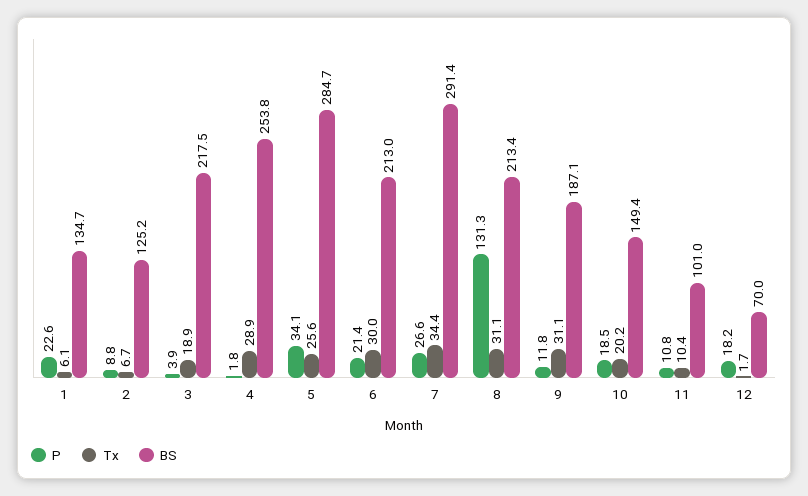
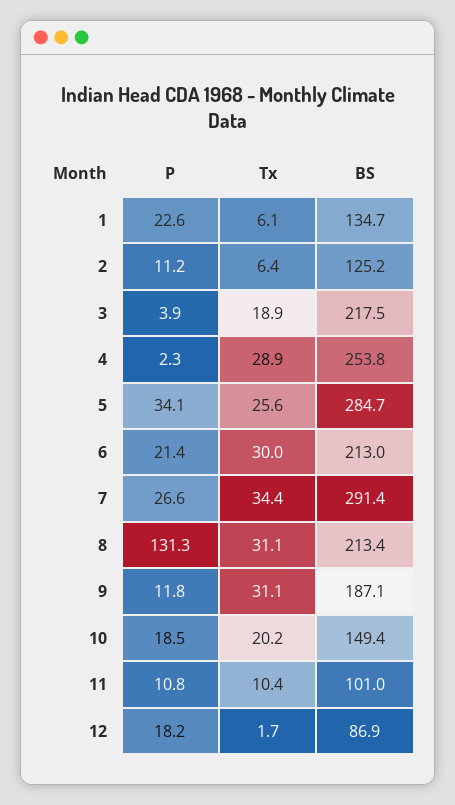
P, 2: 8.8 -> 11.2
Tx, 2: 6.7 -> 6.4
P, 4: 1.8 -> 2.3
BS, 12: 70 -> 86.9

